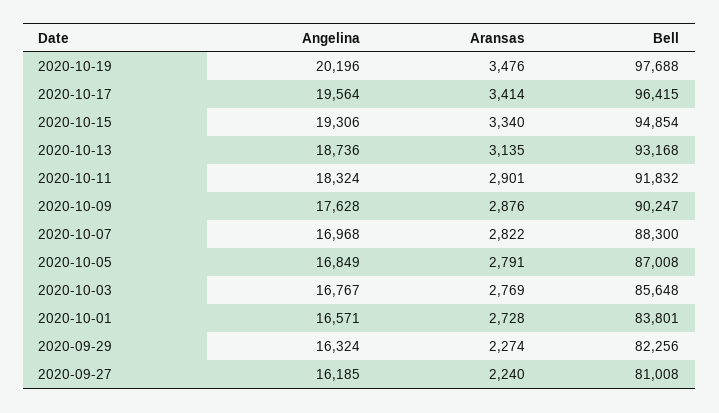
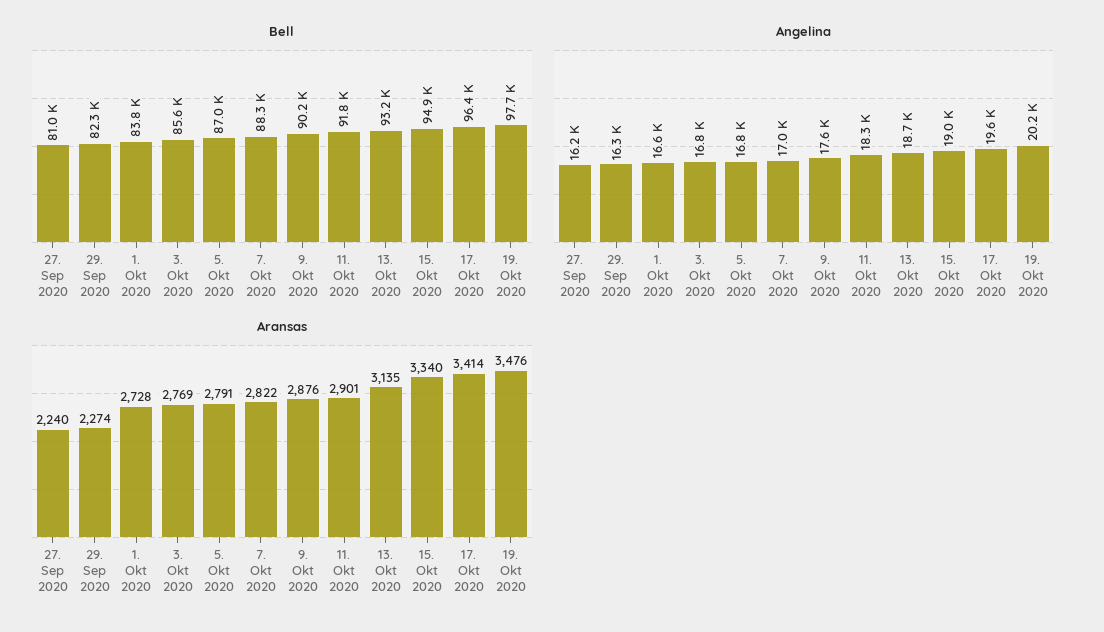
Angelina, 2020-10-15: 19306 -> 19000

